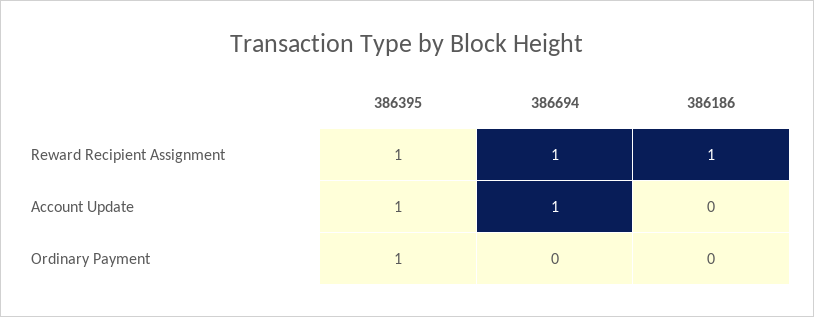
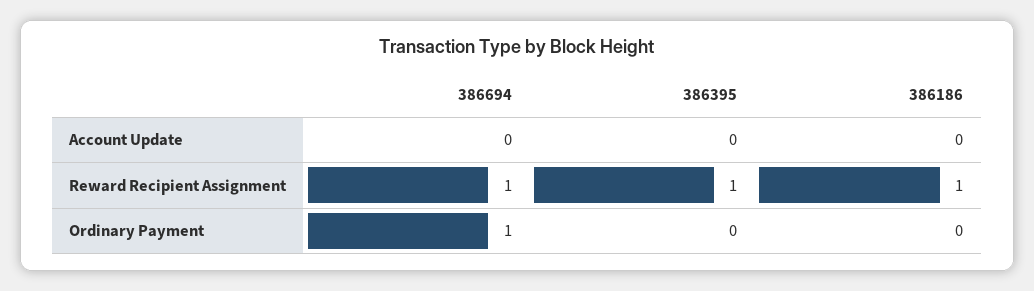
386395, Account Update: 1 -> 0
386694, Account Update: 1 -> 0
386395, Ordinary Payment: 1 -> 0
386694, Ordinary Payment: 0 -> 1

